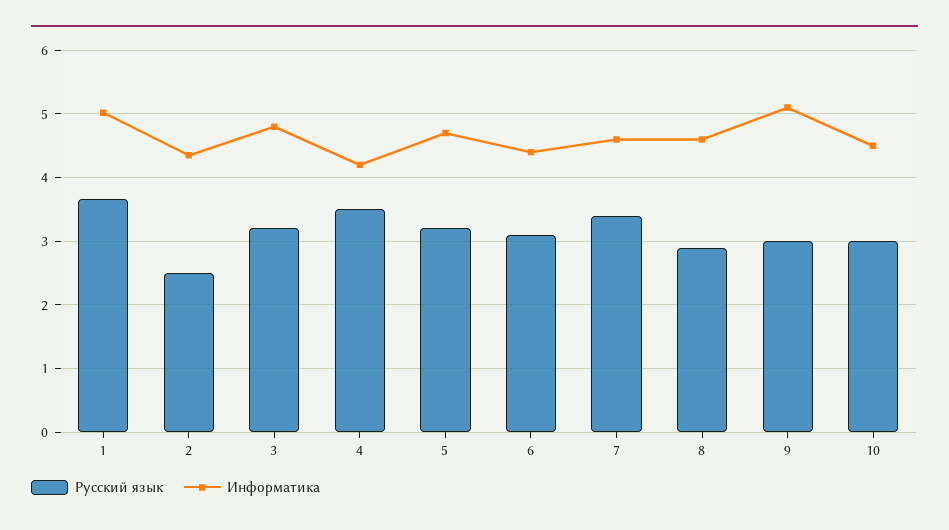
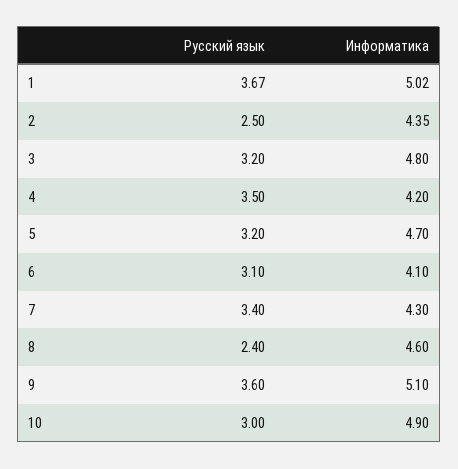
Информатика, 6: 4.4 -> 4.1
Информатика, 7: 4.6 -> 4.3
Русский язык, 8: 2.9 -> 2.4
Русский язык, 9: 3 -> 3.6
Информатика, 10: 4.5 -> 4.9

